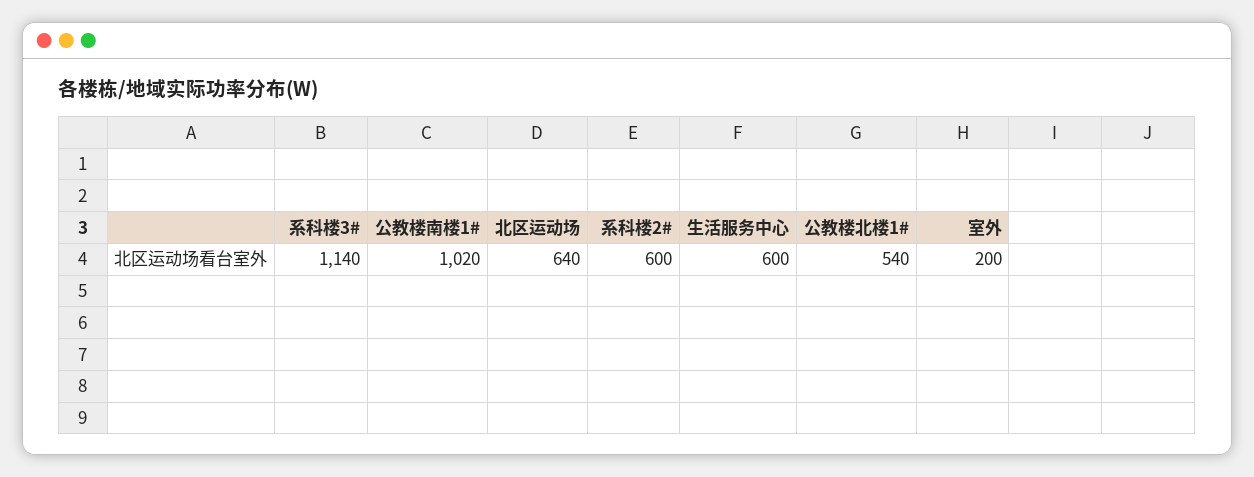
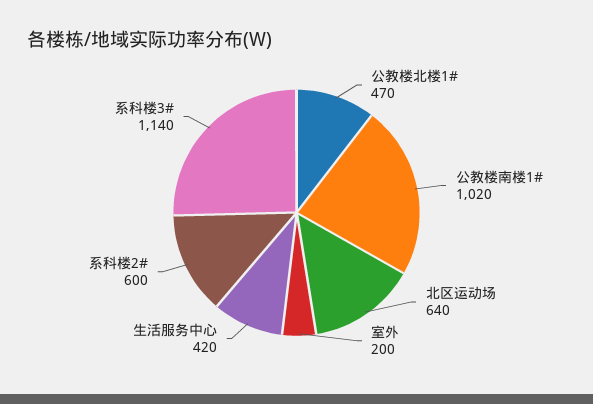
生活服务中心: 600 -> 420
公教楼北楼1#: 540 -> 470

